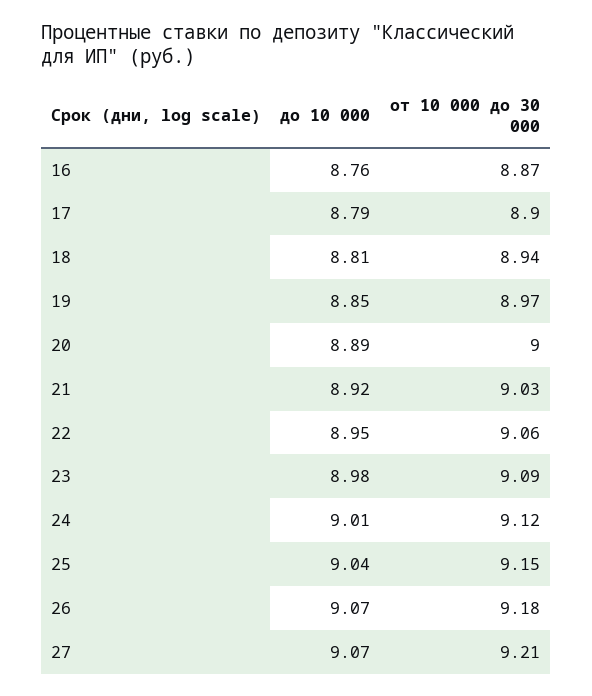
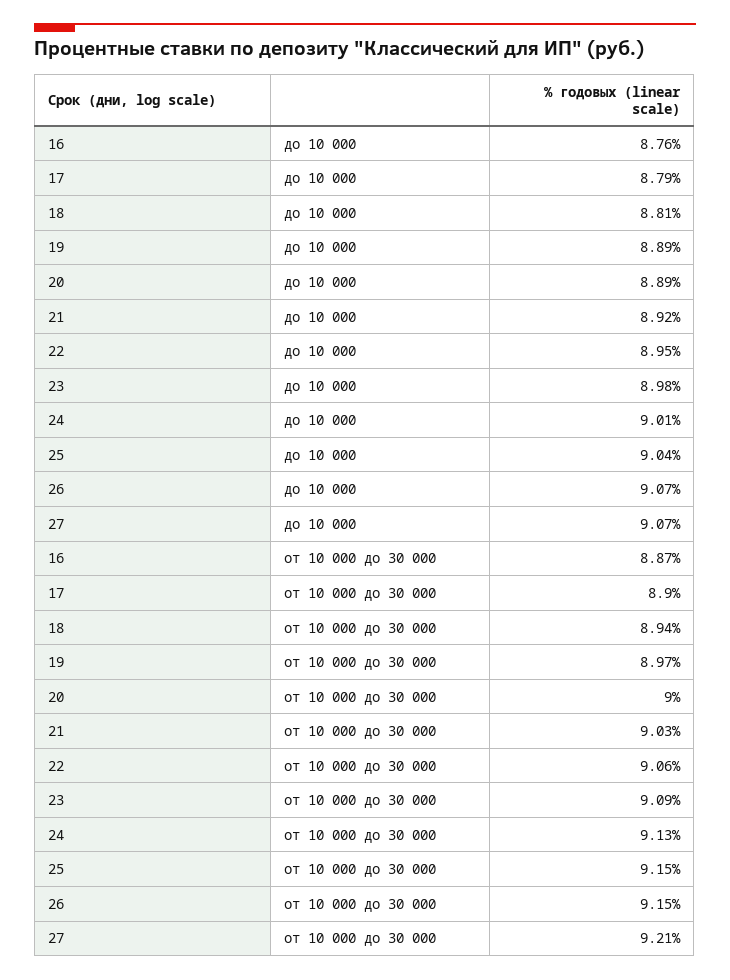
до 10 000, 19: 8.85 -> 8.89
от 10 000 до 30 000, 24: 9.12 -> 9.13
от 10 000 до 30 000, 26: 9.18 -> 9.15

